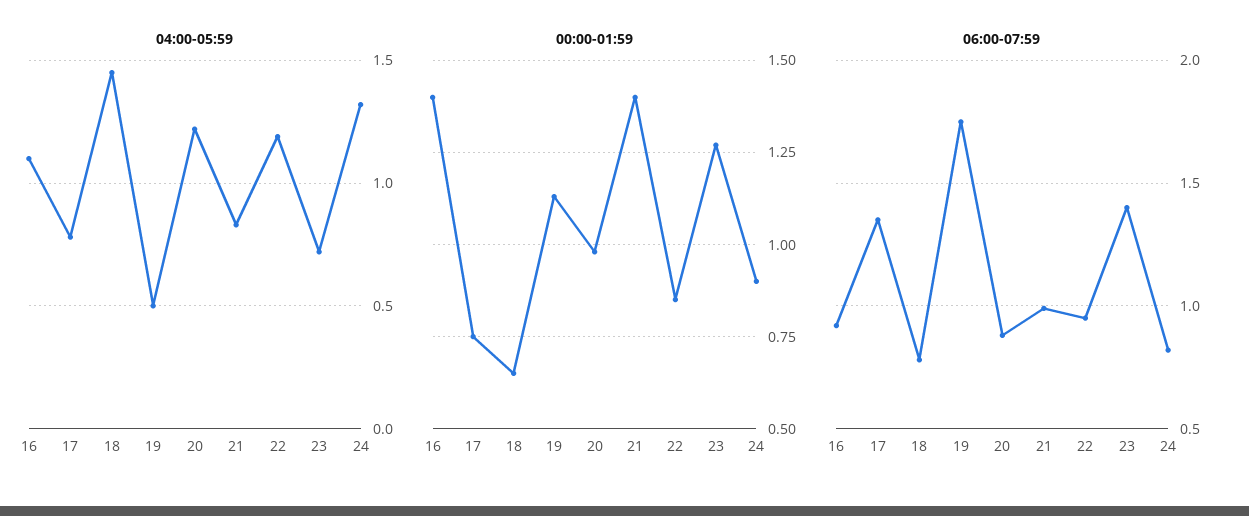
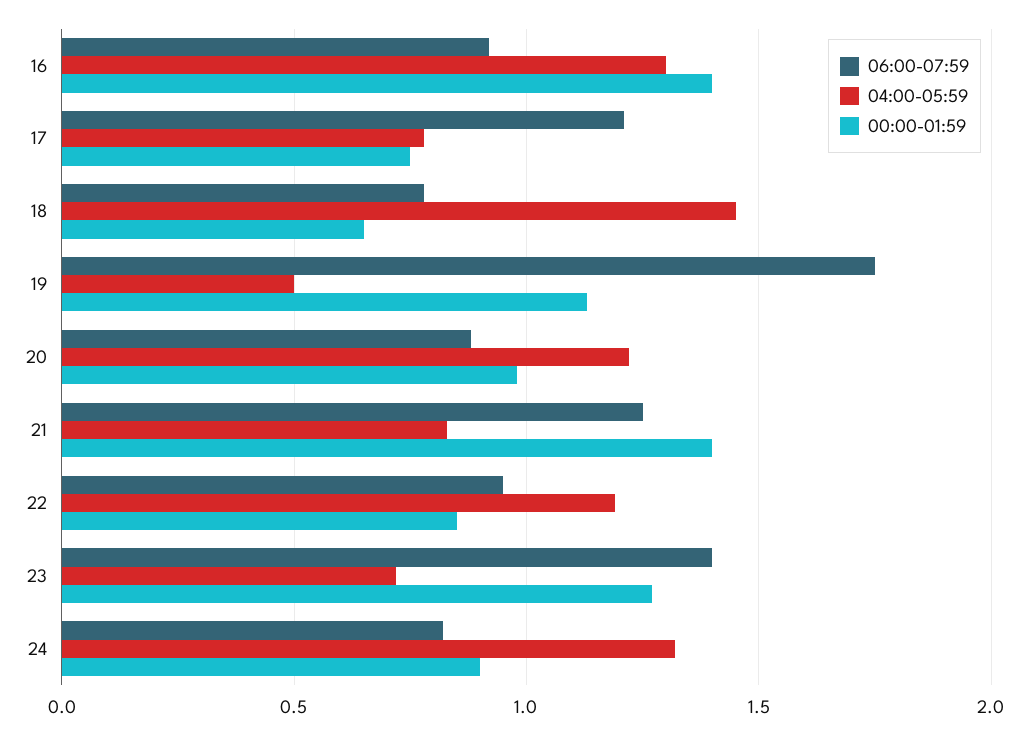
04:00-05:59, 16: 1.1 -> 1.3
06:00-07:59, 17: 1.35 -> 1.2
06:00-07:59, 21: 1 -> 1.25

